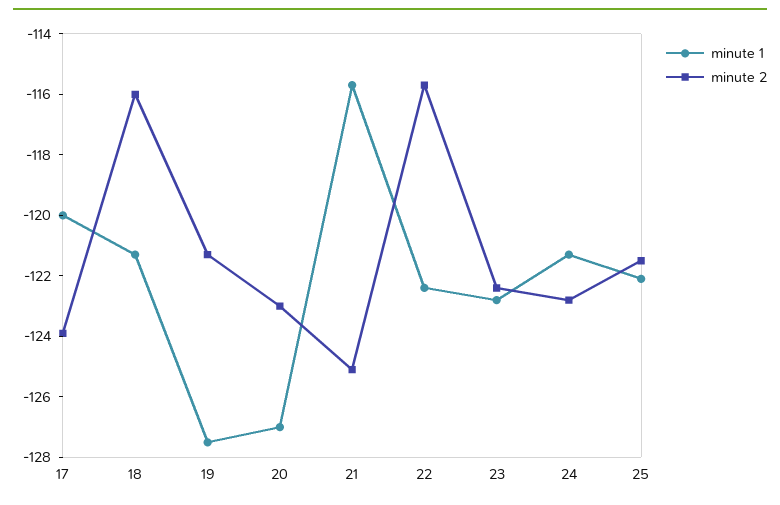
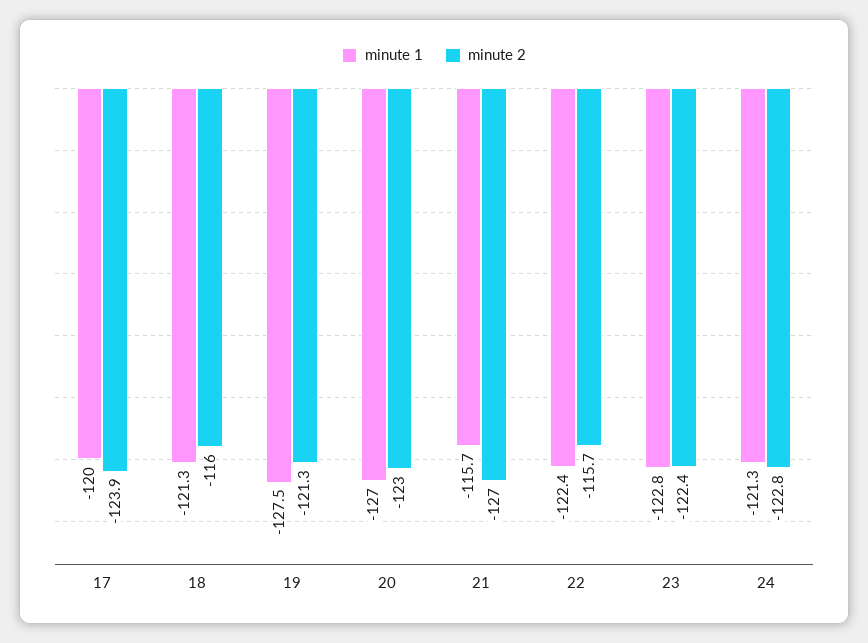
minute 2, 21: -125 -> -127
minute 1, 25: -122 -> none
minute 2, 25: -121.5 -> none

